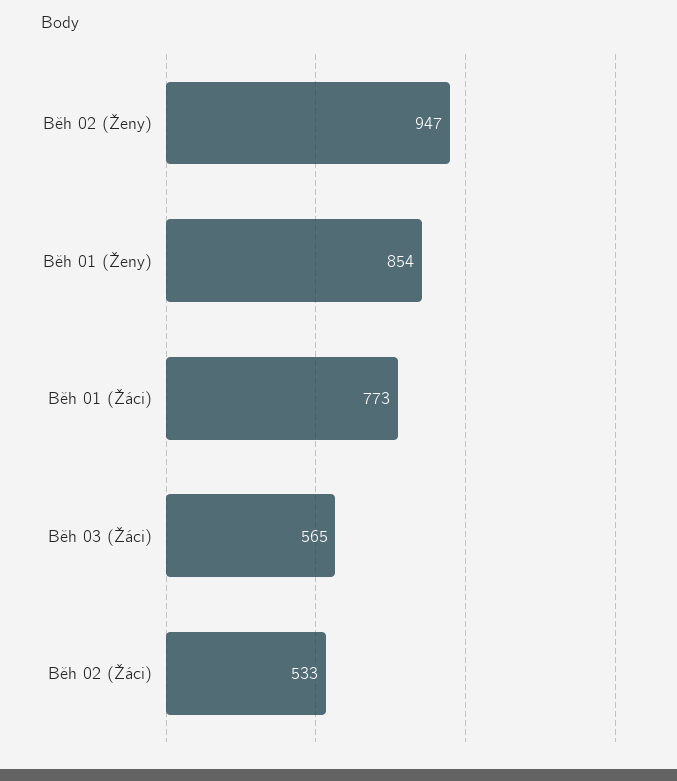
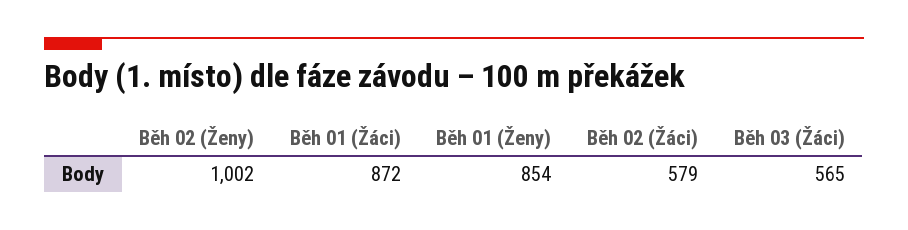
Běh 02 (Ženy): 947 -> 1002
Běh 01 (Žáci): 773 -> 872
Běh 02 (Žáci): 533 -> 579

